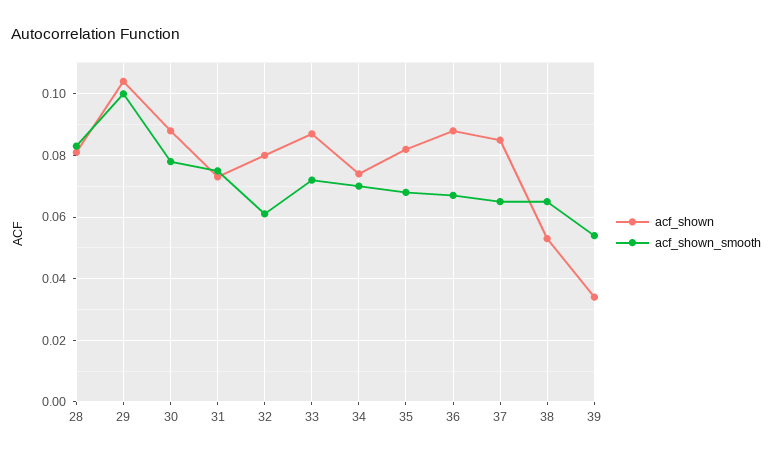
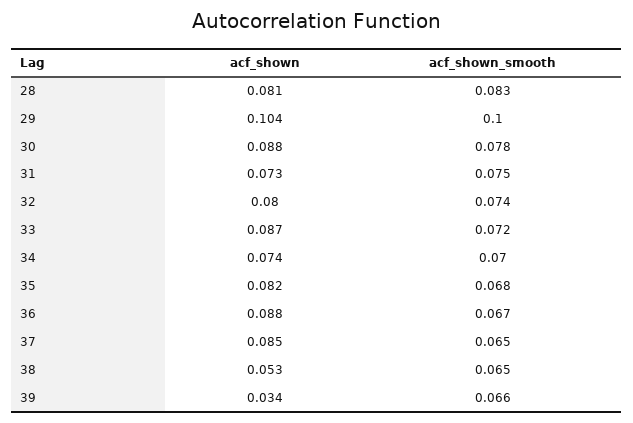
acf_shown_smooth, 32: 0.06 -> 0.074
acf_shown_smooth, 39: 0.055 -> 0.066

